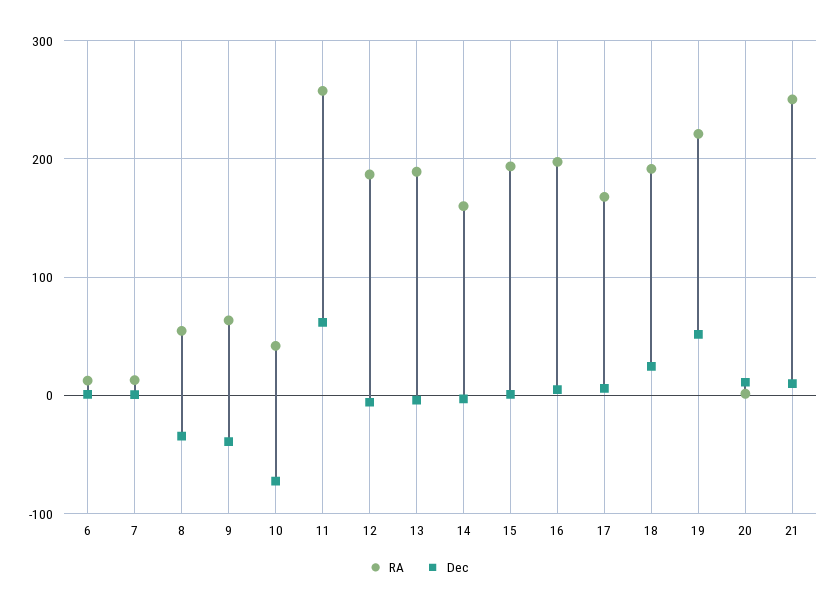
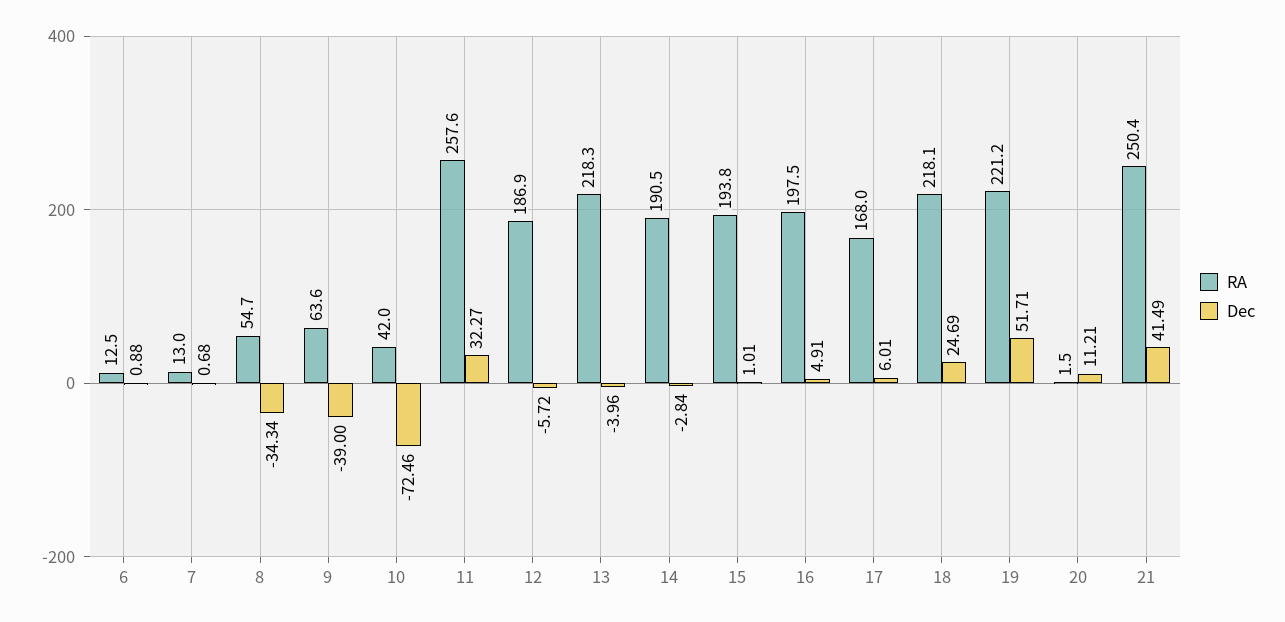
Dec, 11: 60 -> 32.27
RA, 13: 190 -> 218.3
RA, 14: 160 -> 190.5
RA, 18: 190 -> 218.1
Dec, 21: 10 -> 41.49

